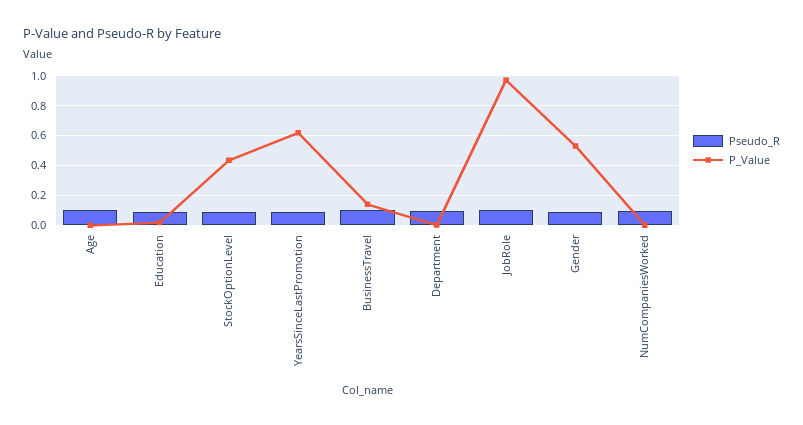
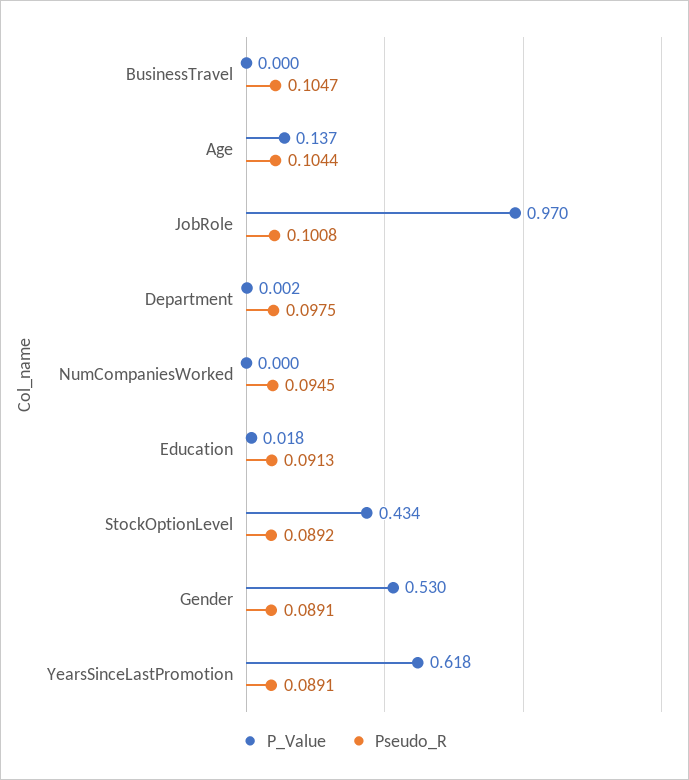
P_Value, Age: 0 -> 0.137
P_Value, BusinessTravel: 0.15 -> 0

